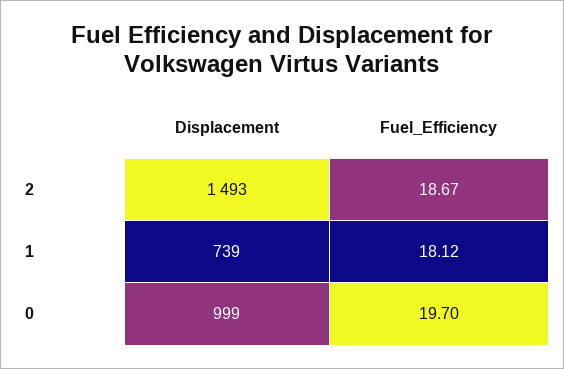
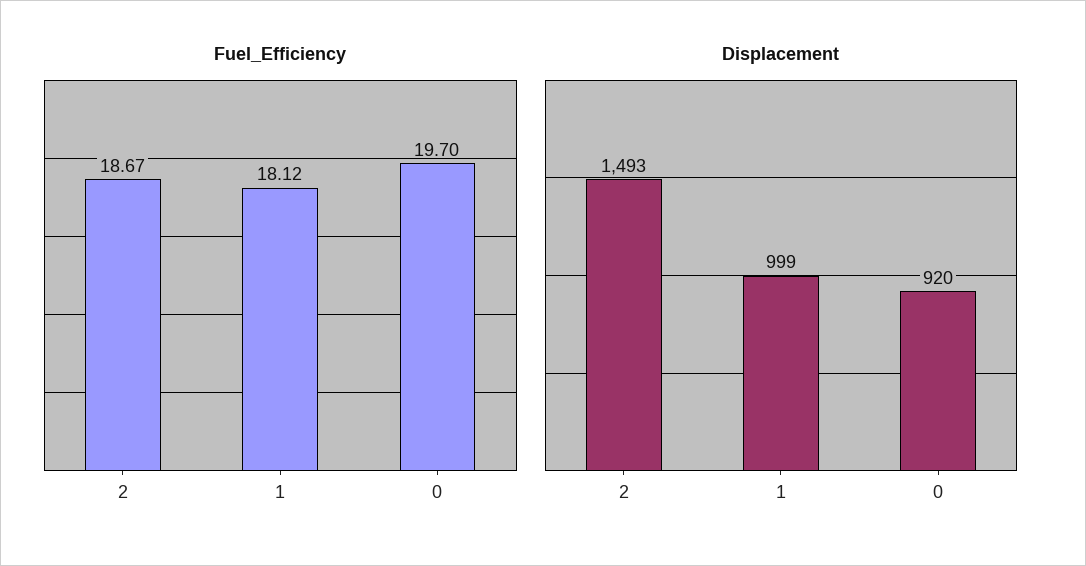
Displacement, 1: 739 -> 999
Displacement, 0: 999 -> 920

